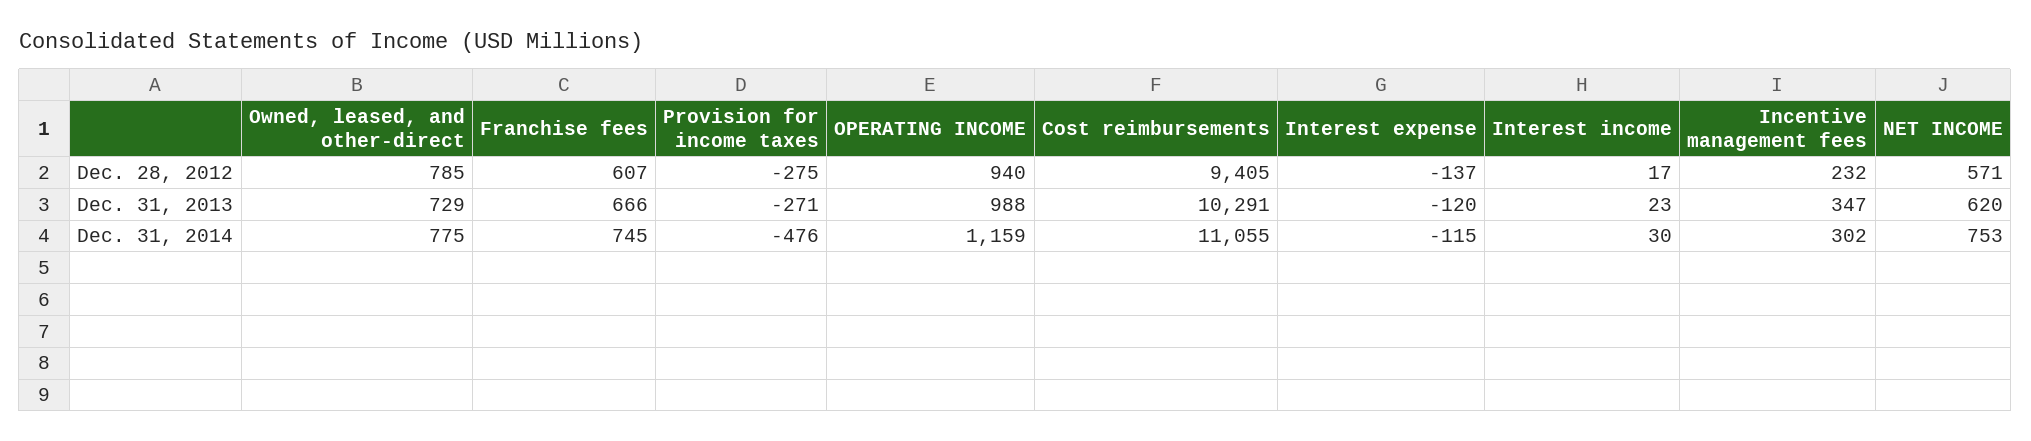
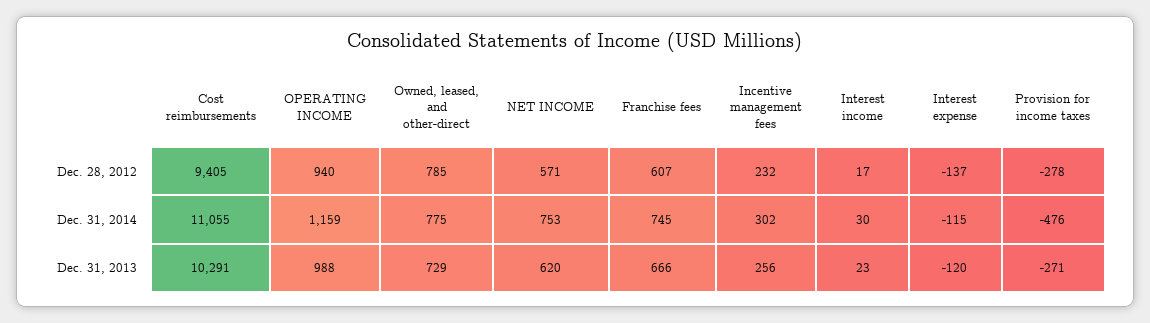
Provision for income taxes, Dec. 28, 2012: -275 -> -278
Incentive management fees, Dec. 31, 2013: 347 -> 256

